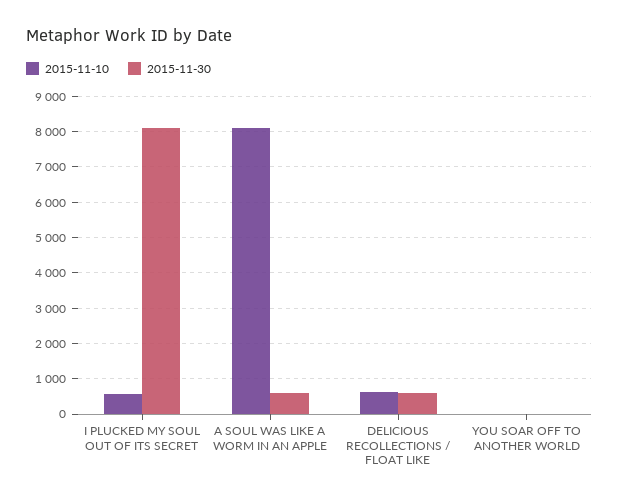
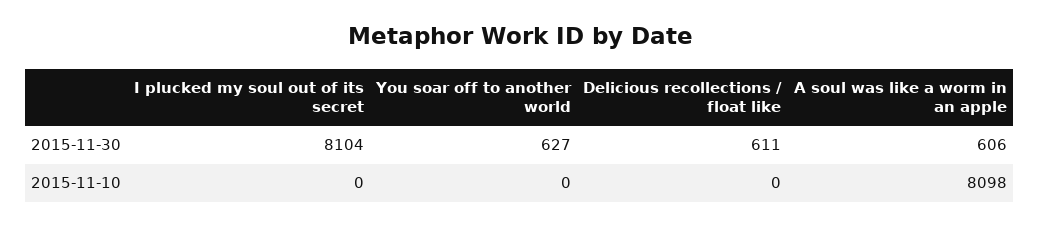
2015-11-10, I PLUCKED MY SOUL OUT OF ITS SECRET: 600 -> 0
2015-11-10, DELICIOUS RECOLLECTIONS / FLOAT LIKE: 600 -> 0
2015-11-30, YOU SOAR OFF TO ANOTHER WORLD: 0 -> 627

